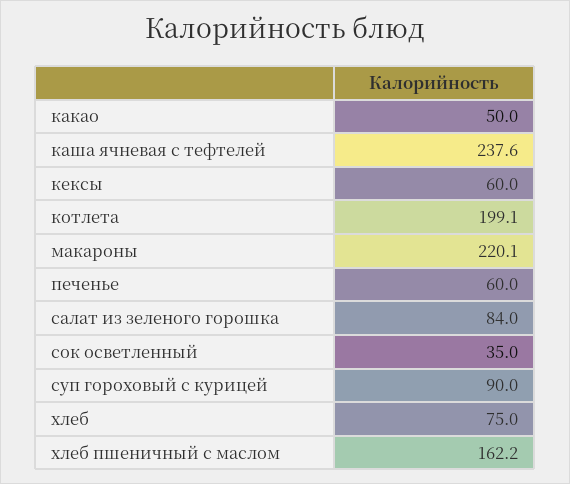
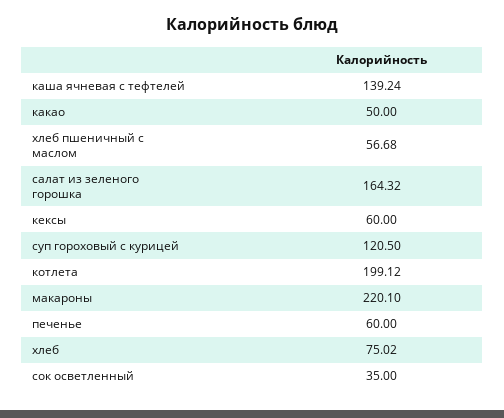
каша ячневая с тефтелей: 237.6 -> 139.24
салат из зеленого горошка: 84 -> 164.32
суп гороховый с курицей: 90 -> 120.5
хлеб пшеничный с маслом: 162.2 -> 56.68

